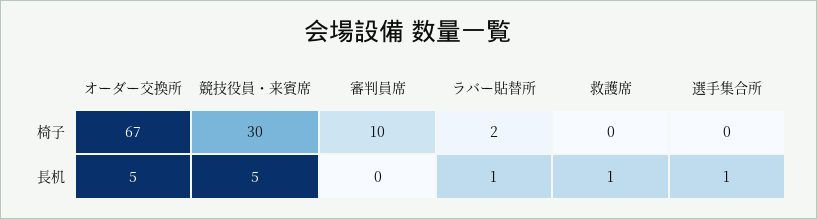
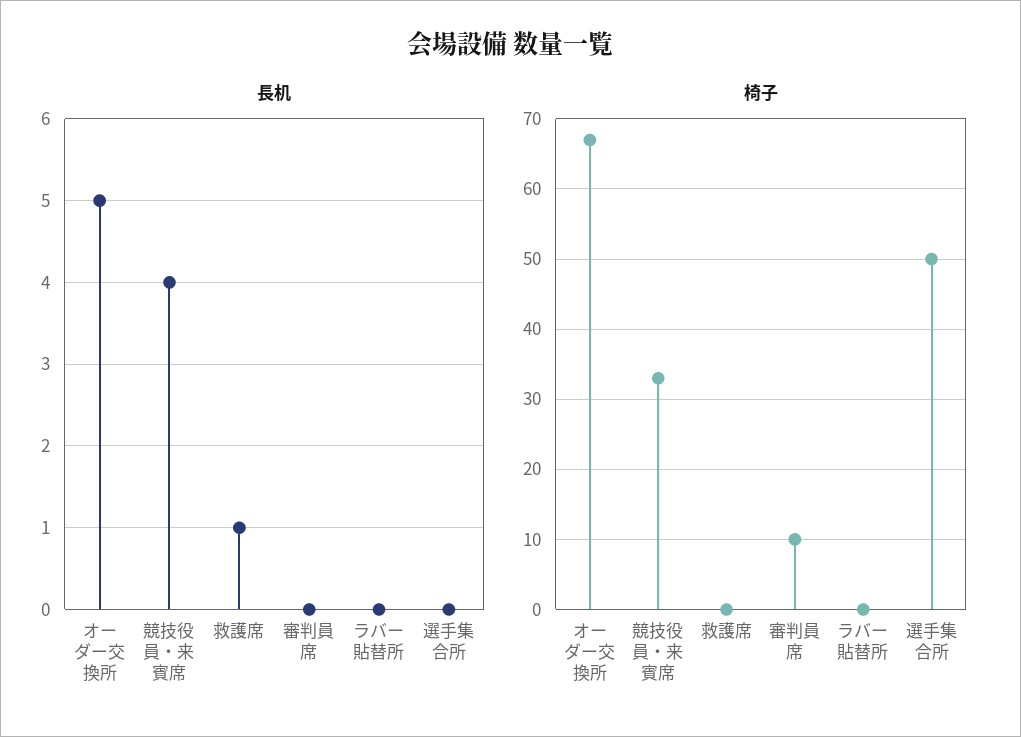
椅子, 競技役員・来賓席: 30 -> 33
椅子, ラバー貼替所: 2 -> 0
椅子, 選手集合所: 0 -> 50
長机, 競技役員・来賓席: 5 -> 4
長机, ラバー貼替所: 1 -> 0
長机, 選手集合所: 1 -> 0

